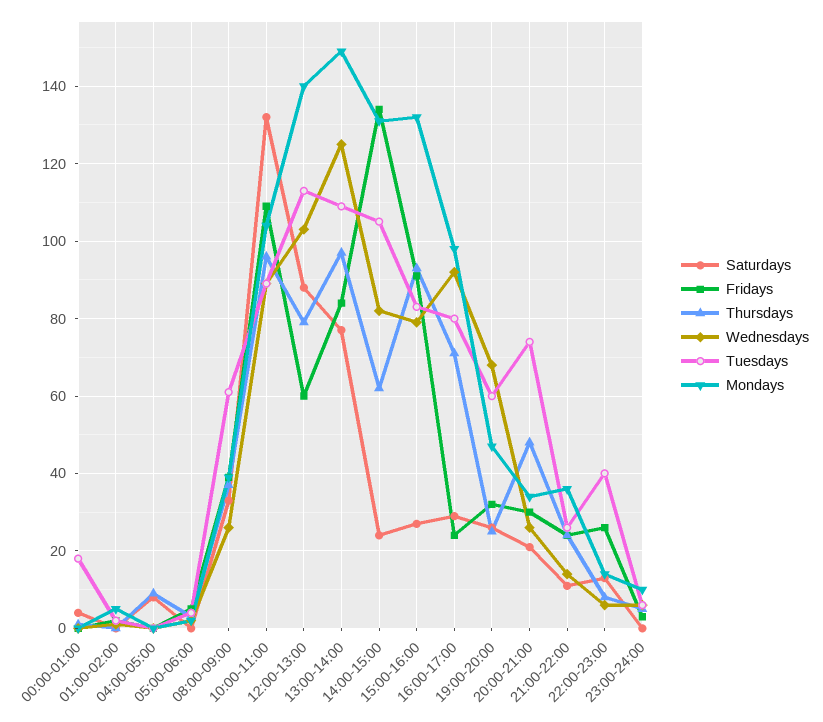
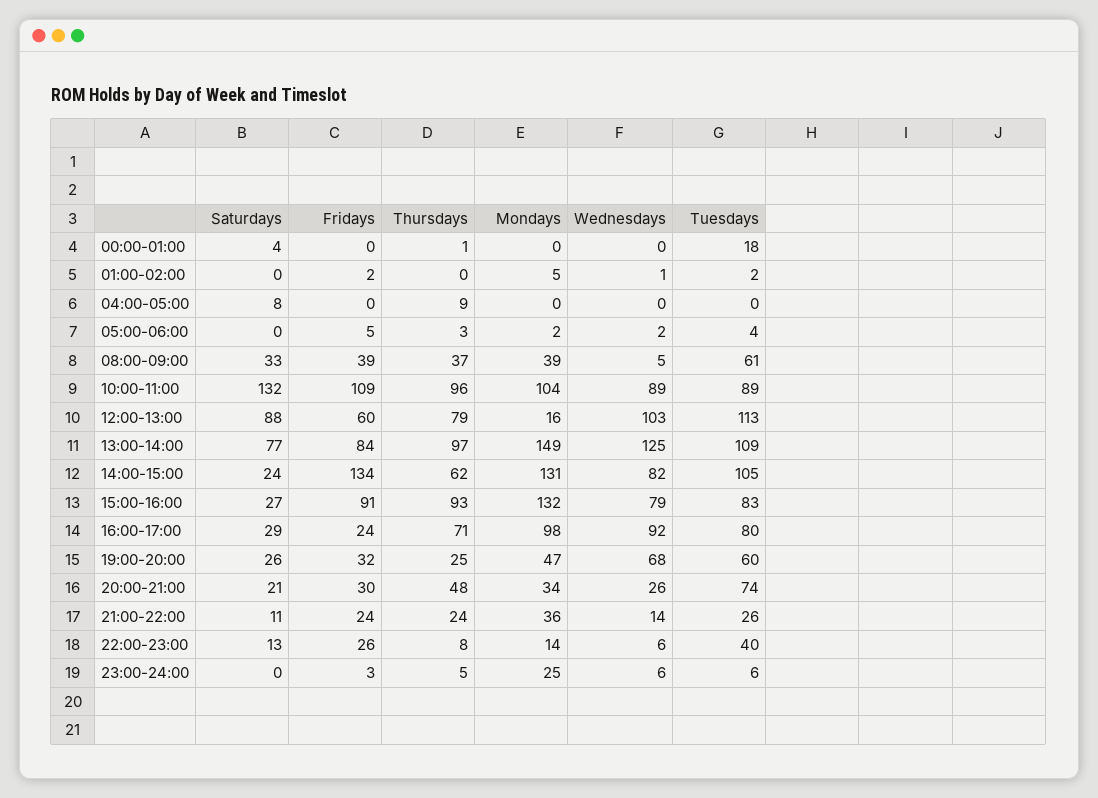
Wednesdays, 08:00-09:00: 25 -> 5
Mondays, 12:00-13:00: 140 -> 16
Mondays, 23:00-24:00: 10 -> 25

